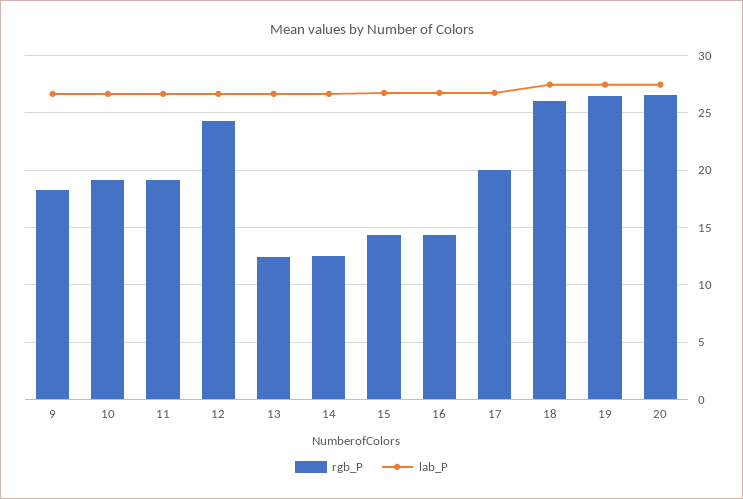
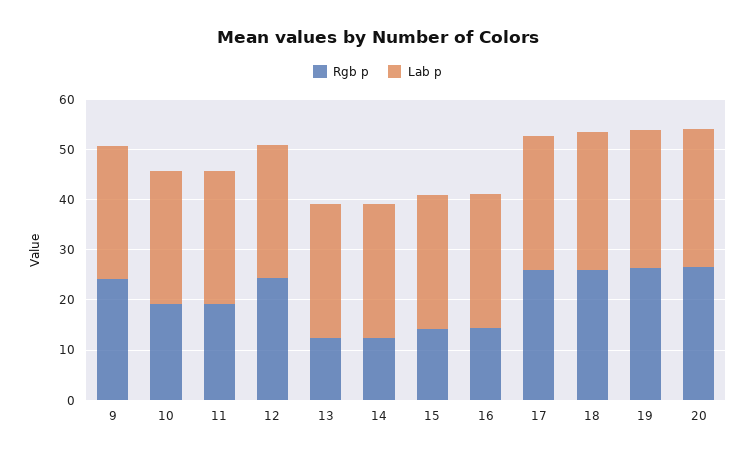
rgb_P, 9: 18 -> 24
rgb_P, 17: 20 -> 26

